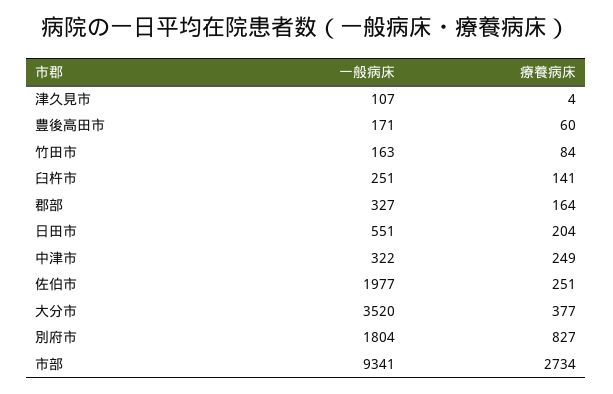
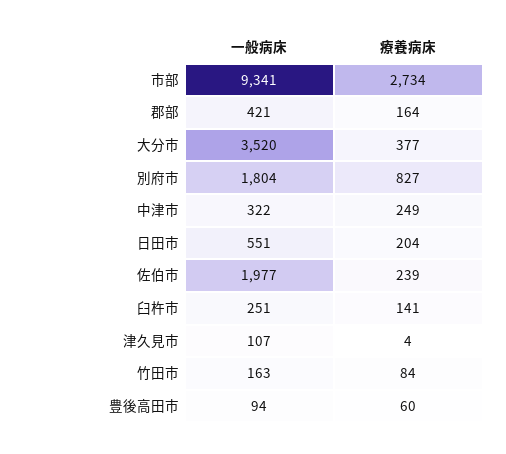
一般病床, 豊後高田市: 171 -> 94
一般病床, 郡部: 327 -> 421
療養病床, 佐伯市: 251 -> 239

